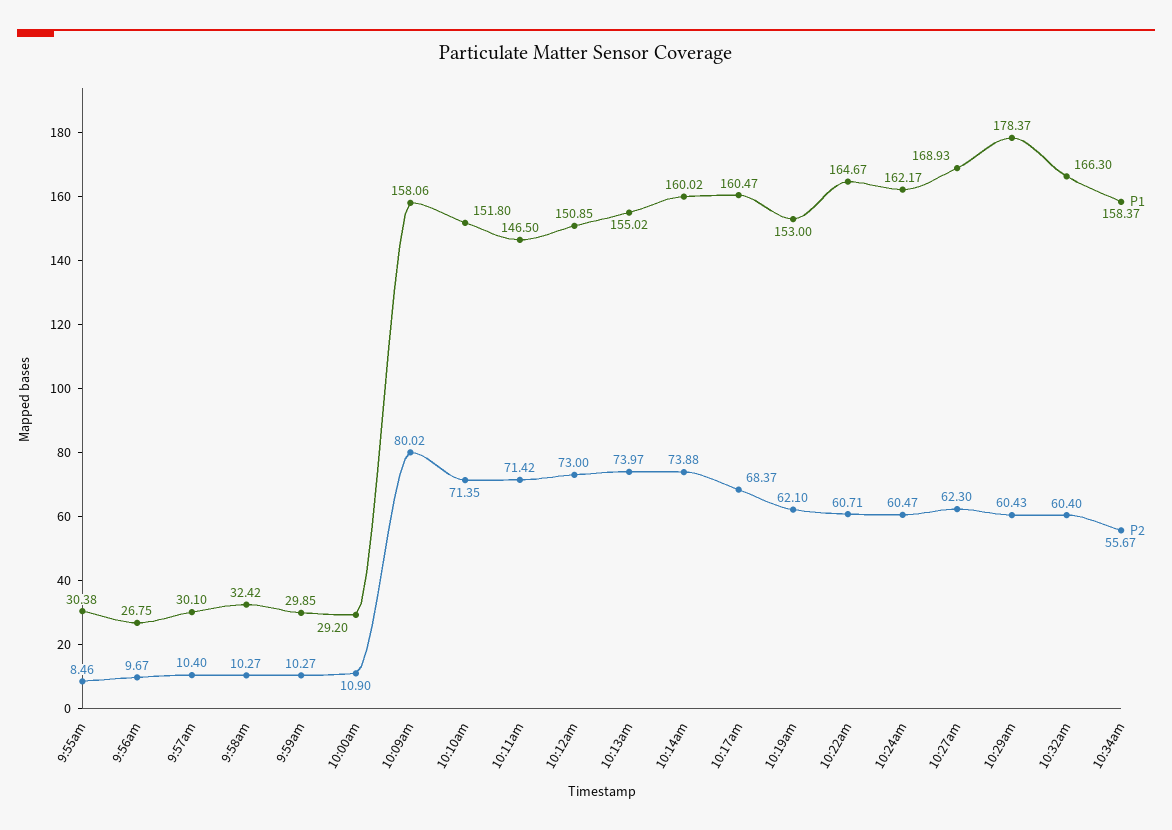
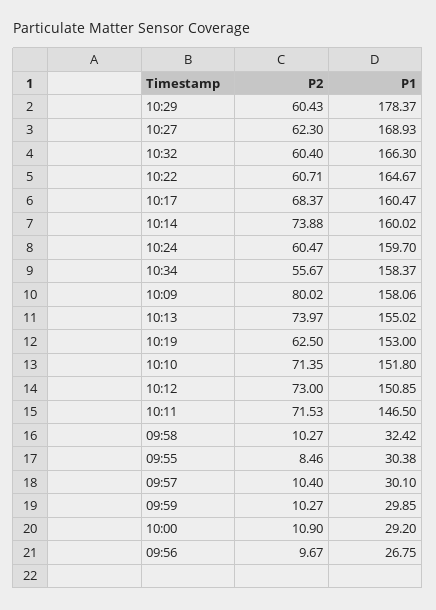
P2, 10:11am: 71.42 -> 71.53
P2, 10:19am: 62.1 -> 62.5
P1, 10:24am: 162.17 -> 159.7

